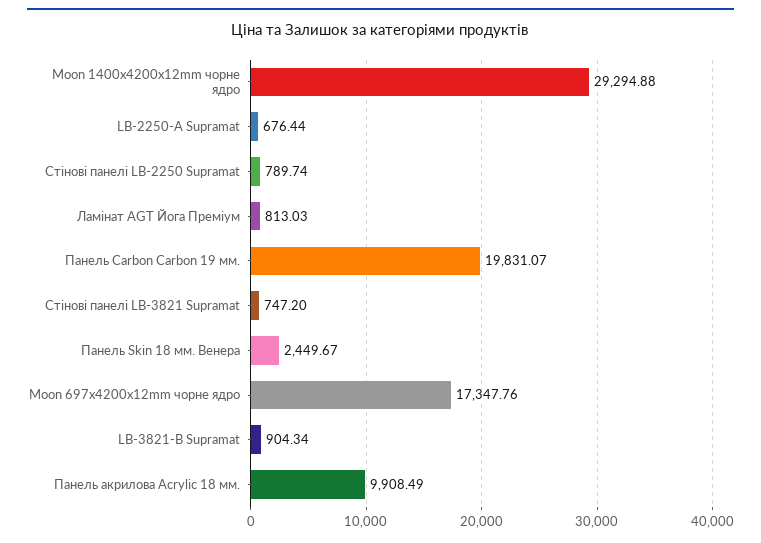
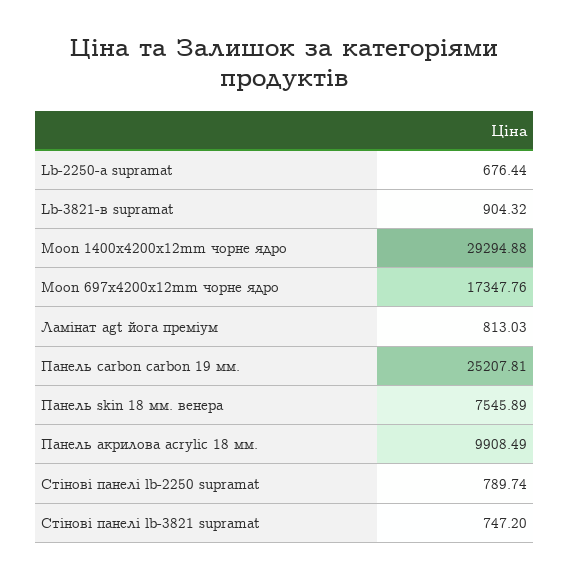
Панель Carbon Carbon 19 мм.: 19831.07 -> 25207.81
Панель Skin 18 мм. Венера: 2449.67 -> 7545.89
LB-3821-В Supramat: 904.34 -> 904.32

